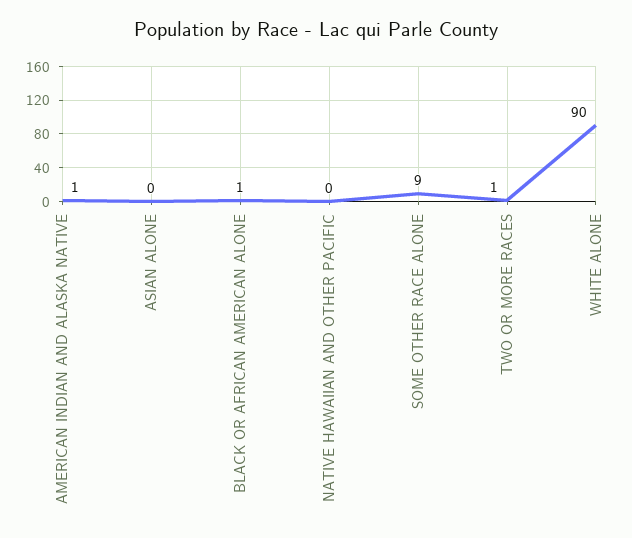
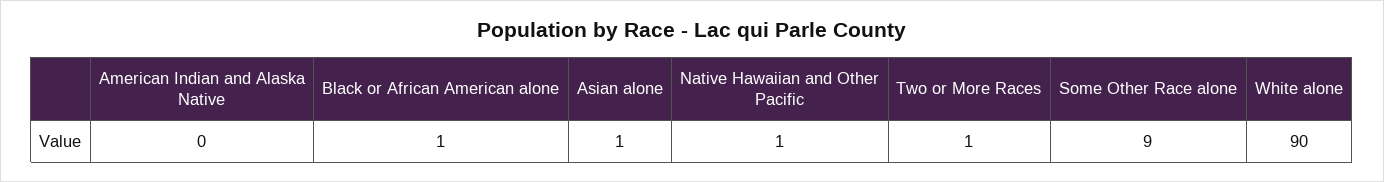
AMERICAN INDIAN AND ALASKA NATIVE: 1 -> 0
ASIAN ALONE: 0 -> 1
NATIVE HAWAIIAN AND OTHER PACIFIC: 0 -> 1

